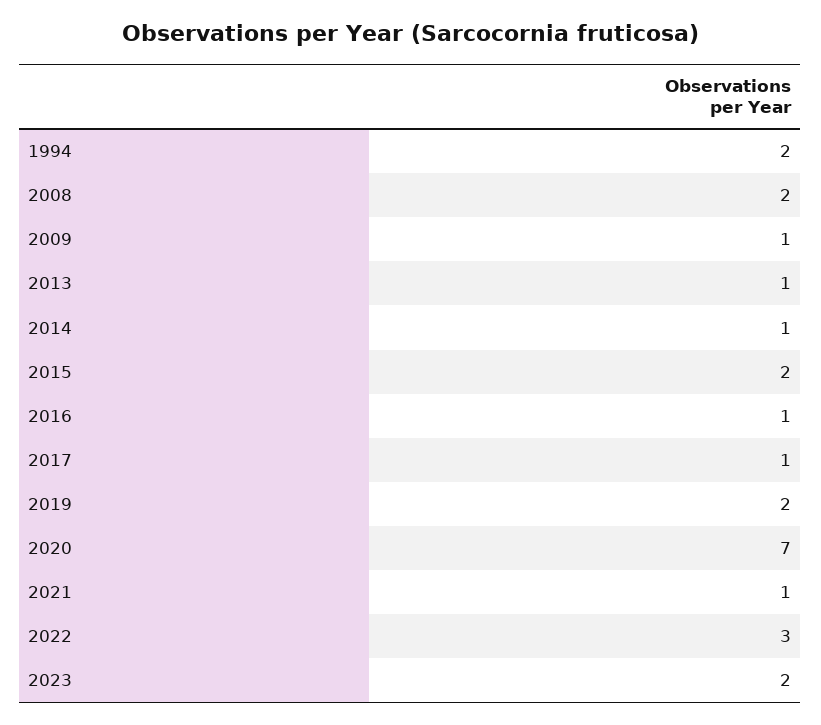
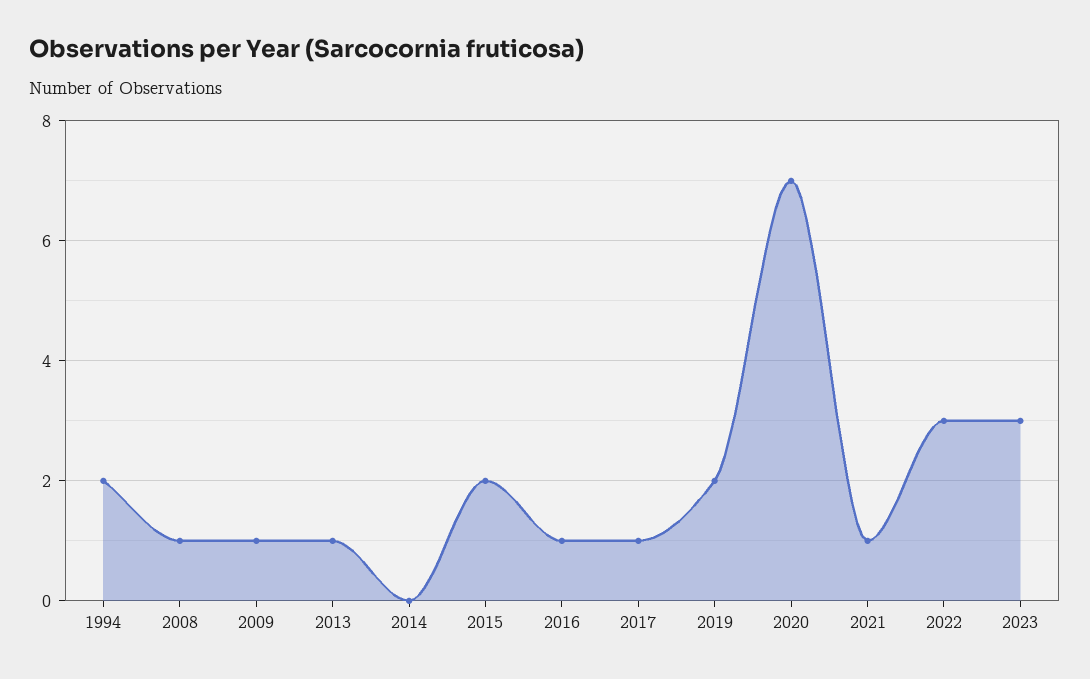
2008: 2 -> 1
2014: 1 -> 0
2023: 2 -> 3

